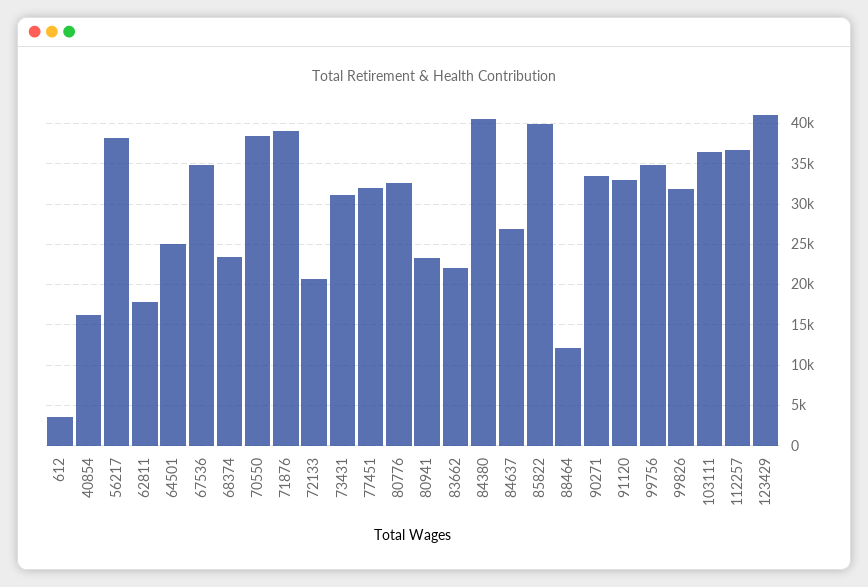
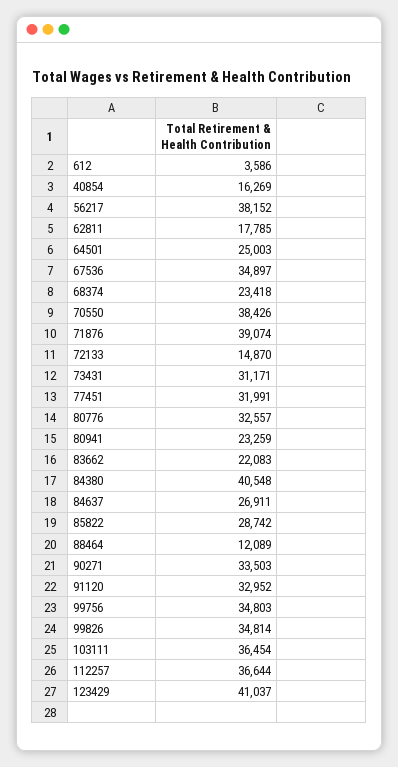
72133: 21000 -> 14870
85822: 40000 -> 28742
99826: 32000 -> 34814

